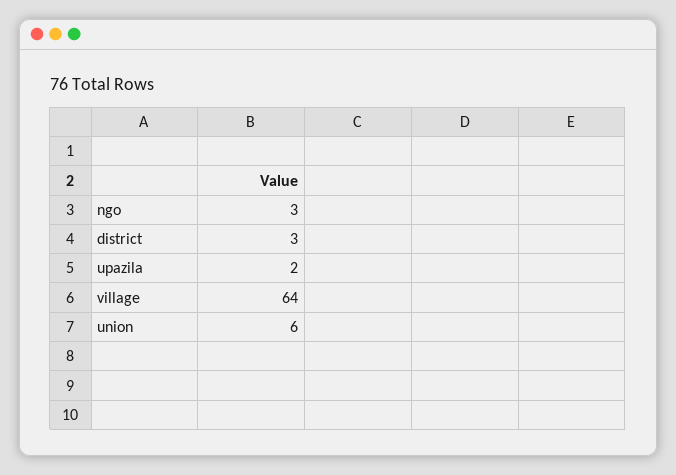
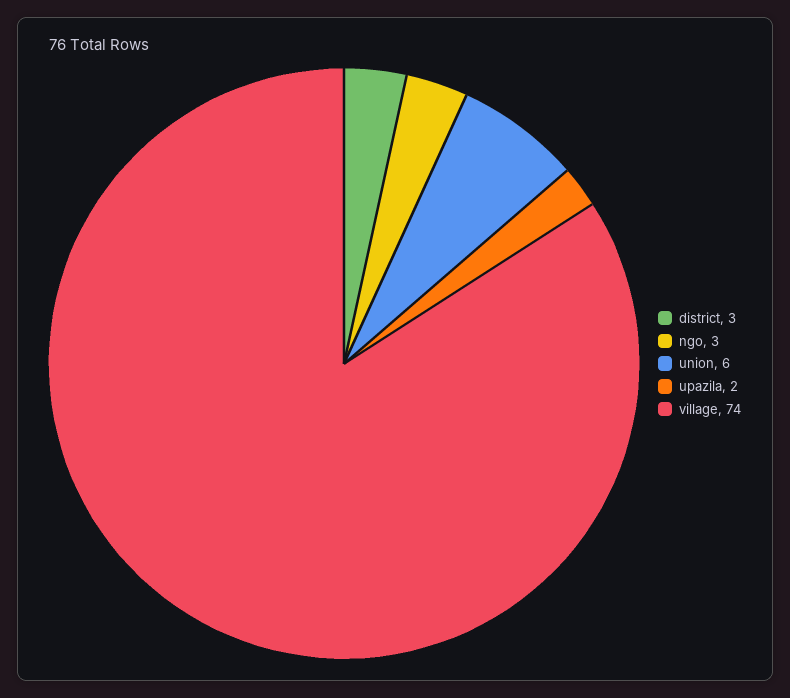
village: 64 -> 74

